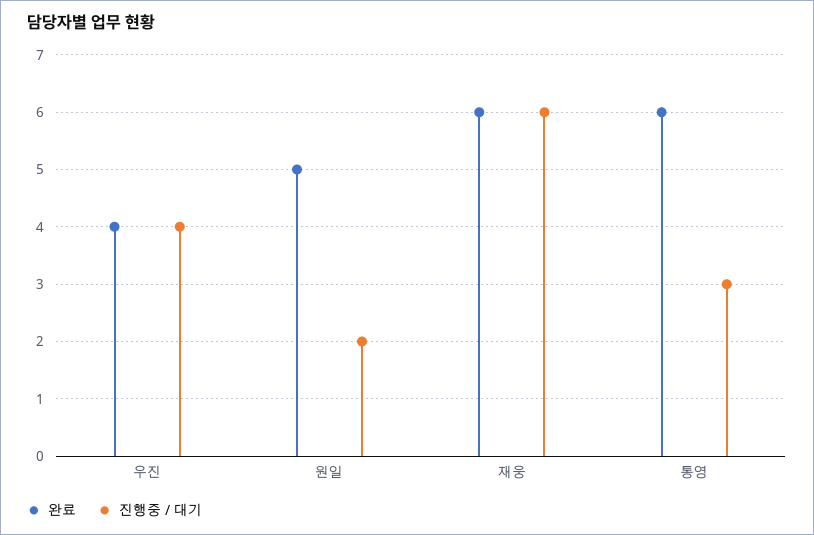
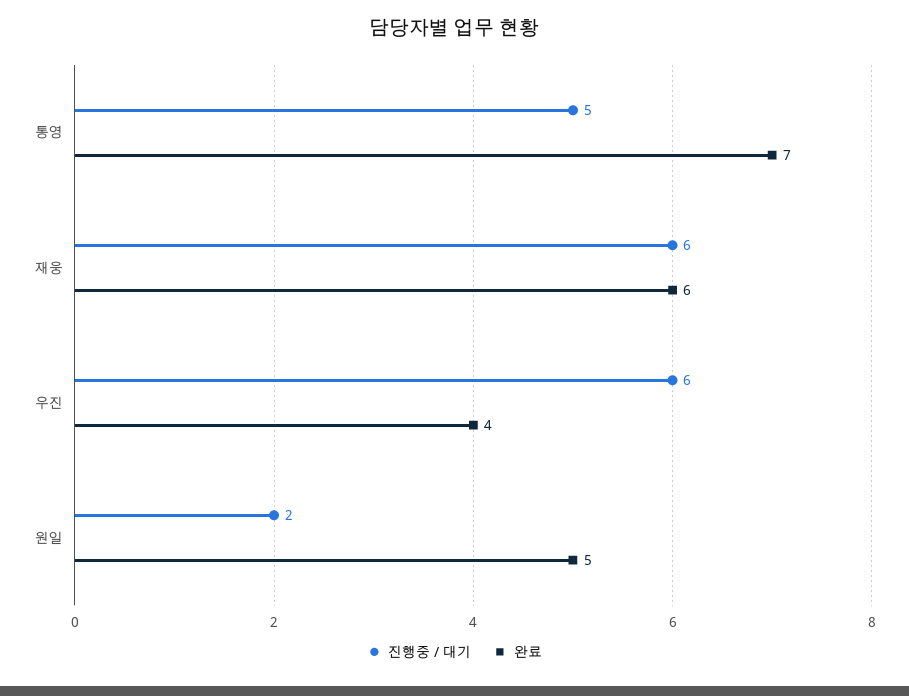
진행중 / 대기, 우진: 4 -> 6
완료, 통영: 6 -> 7
진행중 / 대기, 통영: 3 -> 5

